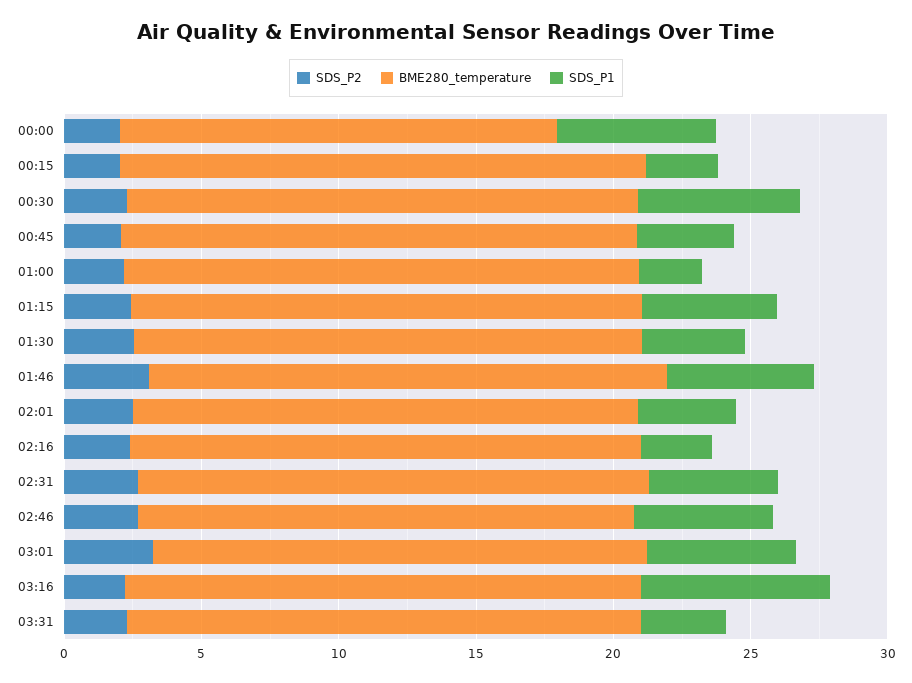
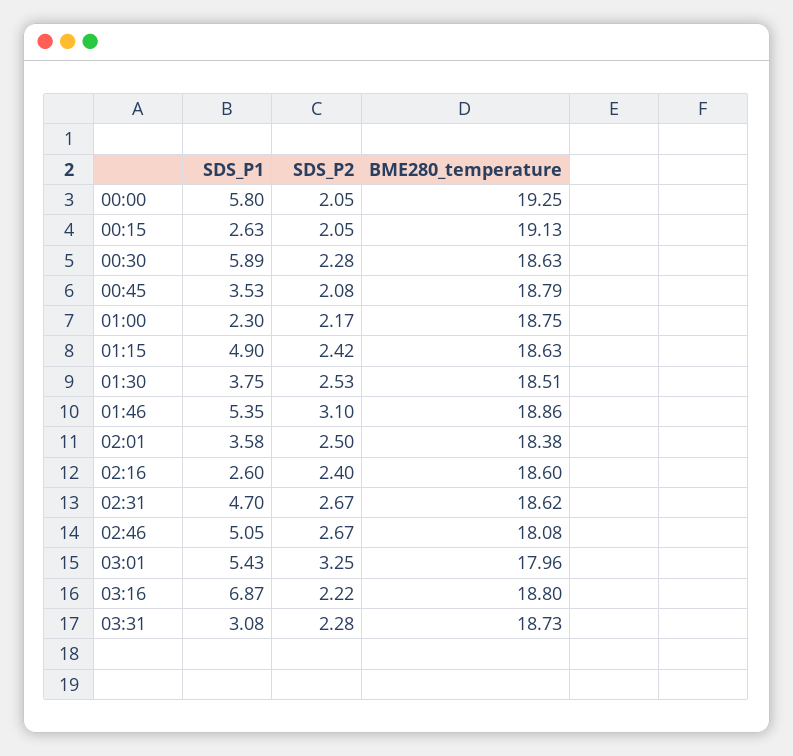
BME280_temperature, 00:00: 16 -> 19.25

